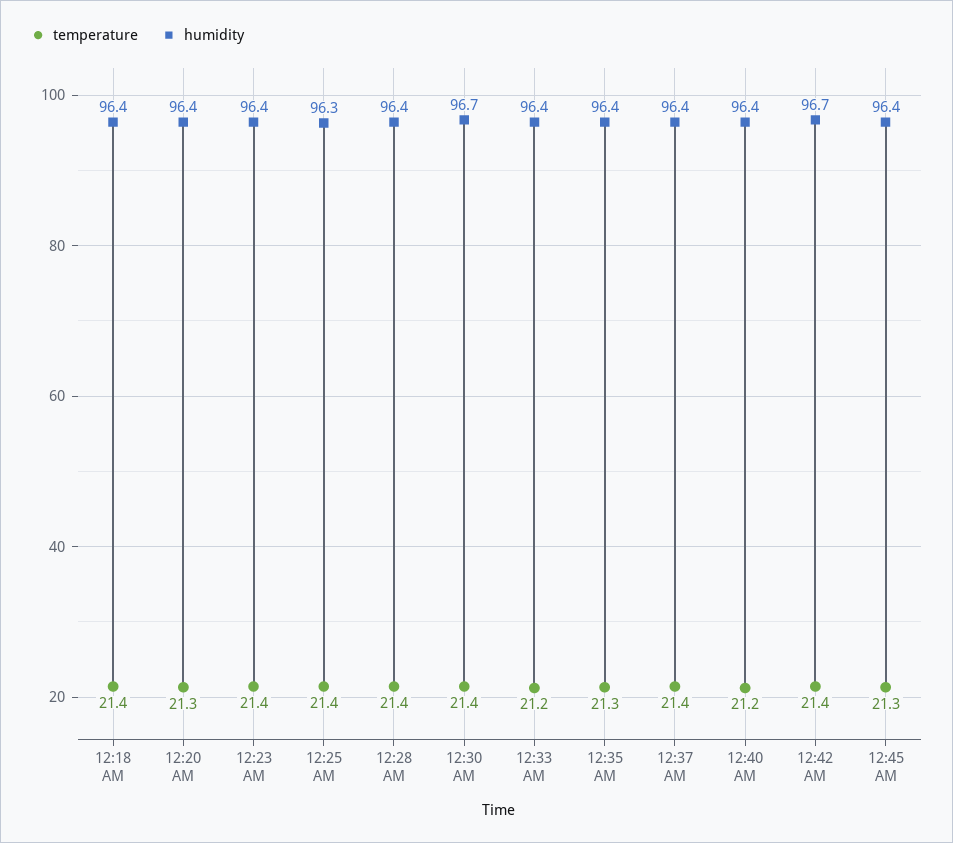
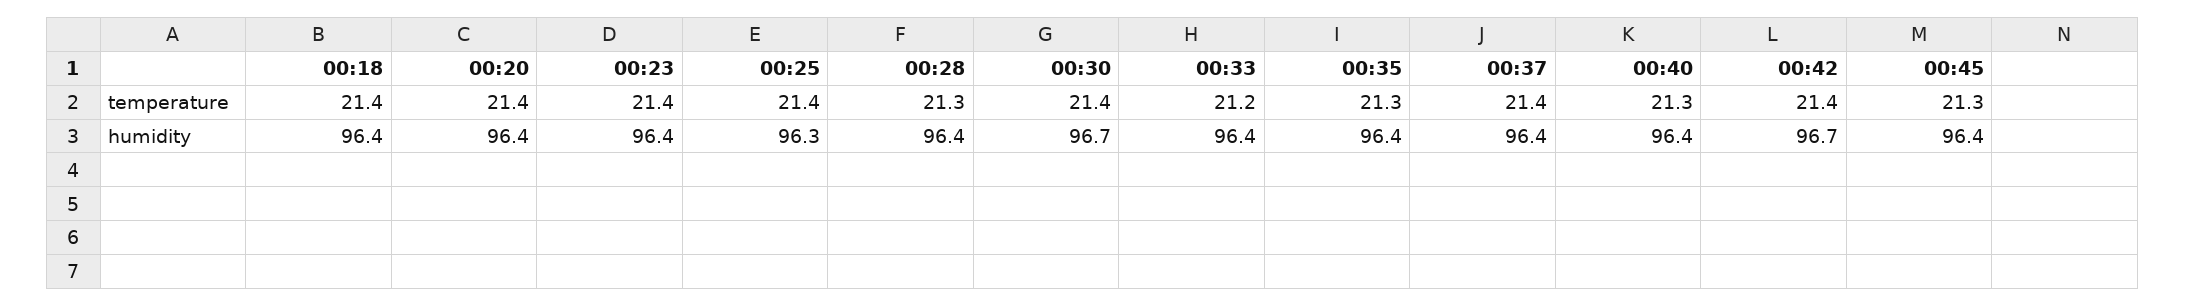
temperature, 12:20 AM: 21.3 -> 21.4
temperature, 12:28 AM: 21.4 -> 21.3
temperature, 12:40 AM: 21.2 -> 21.3

